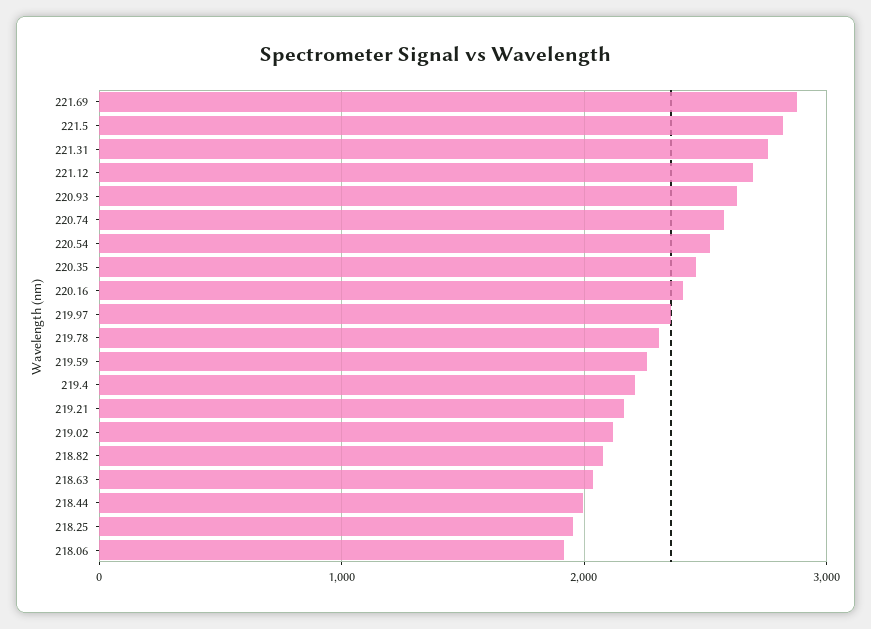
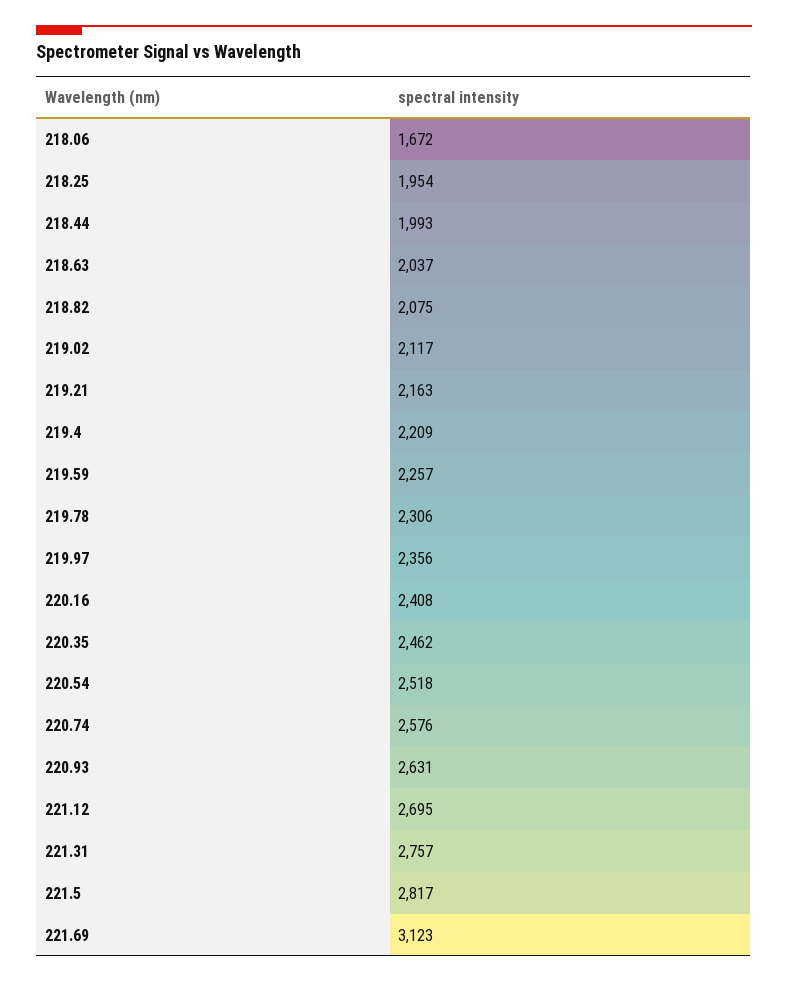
221.69: 2900 -> 3123
218.06: 1900 -> 1672

